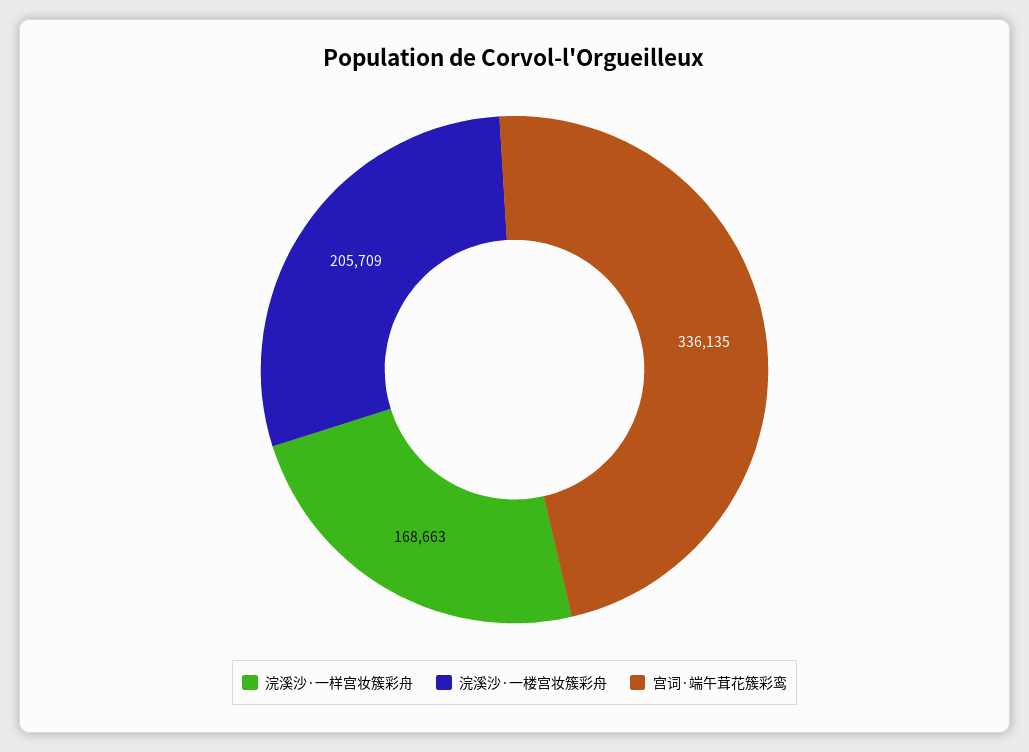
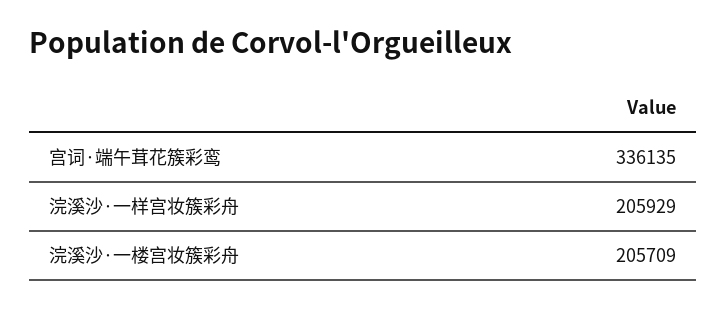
浣溪沙·一样宫妆簇彩舟: 168663 -> 205929

